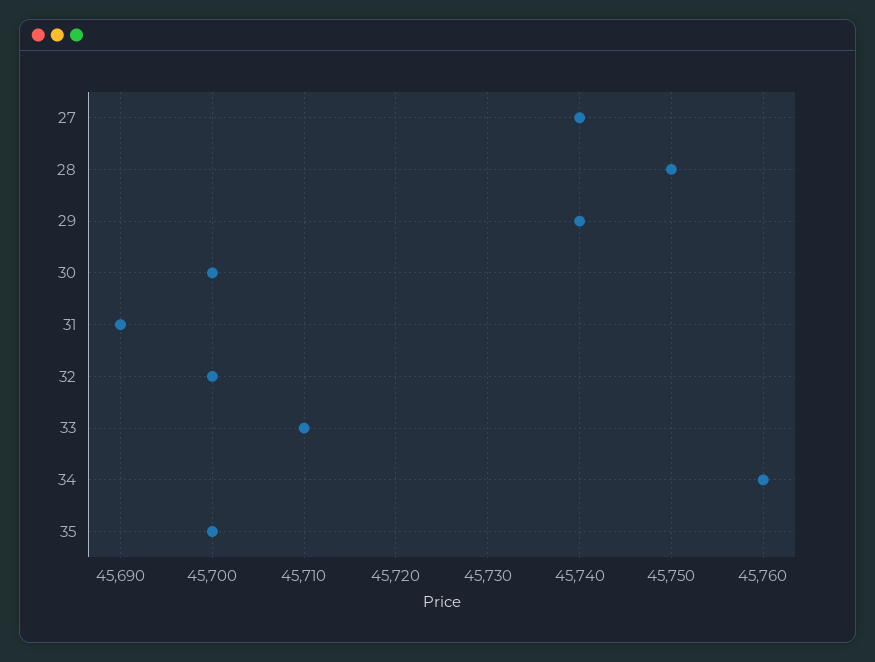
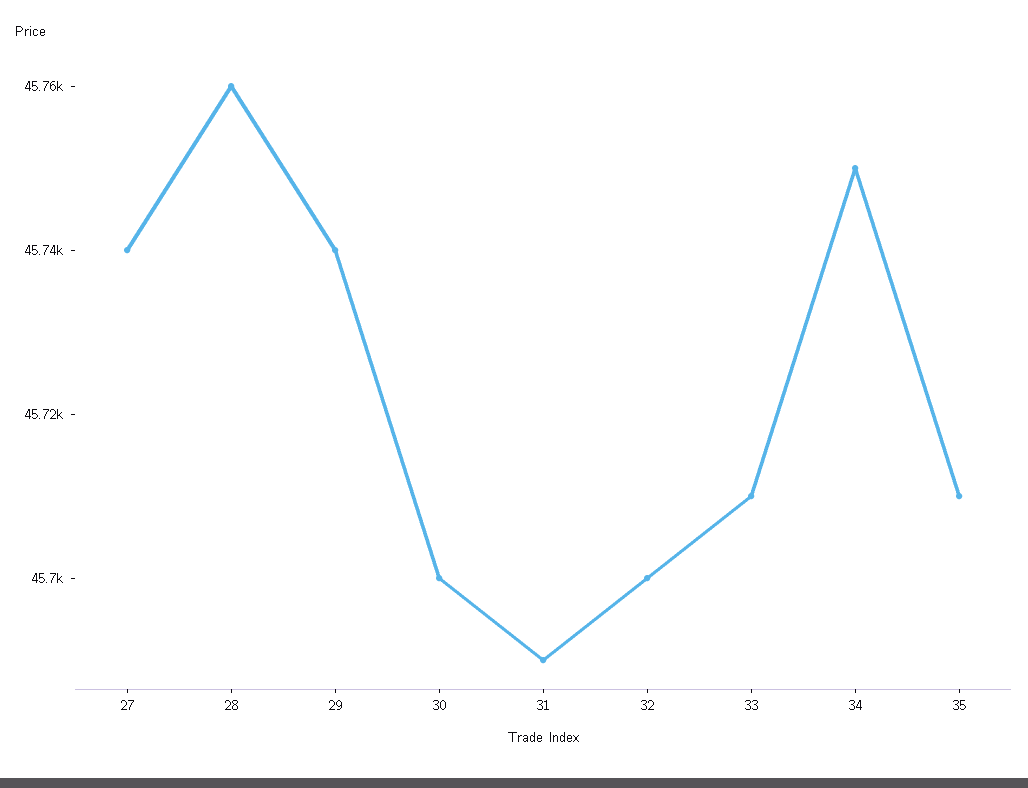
28: 45750 -> 45760
34: 45760 -> 45750
35: 45700 -> 45710

